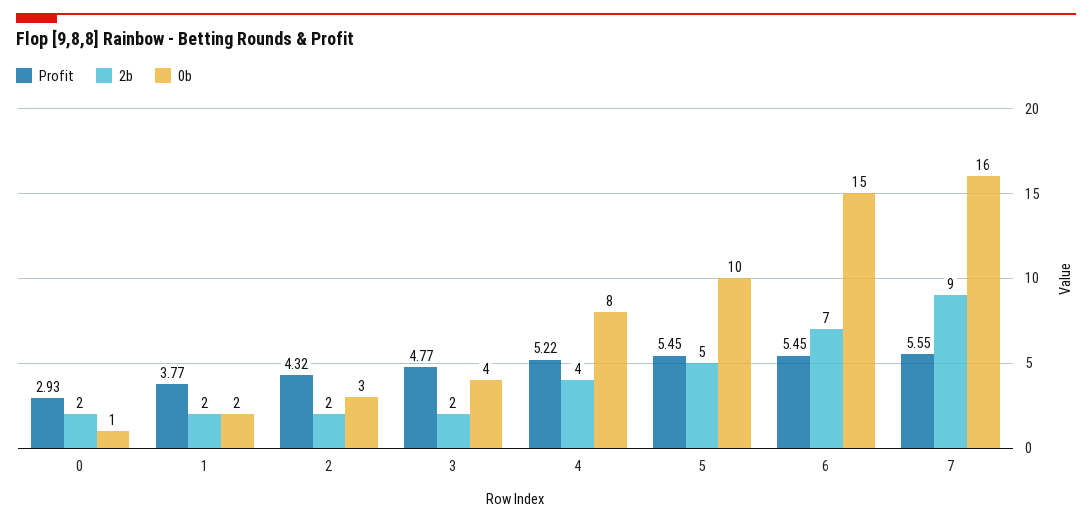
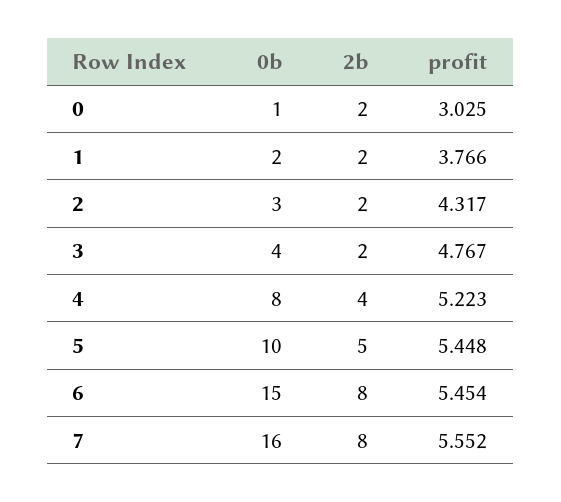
Profit, 0: 2.93 -> 3.025
2b, 6: 7 -> 8
2b, 7: 9 -> 8

